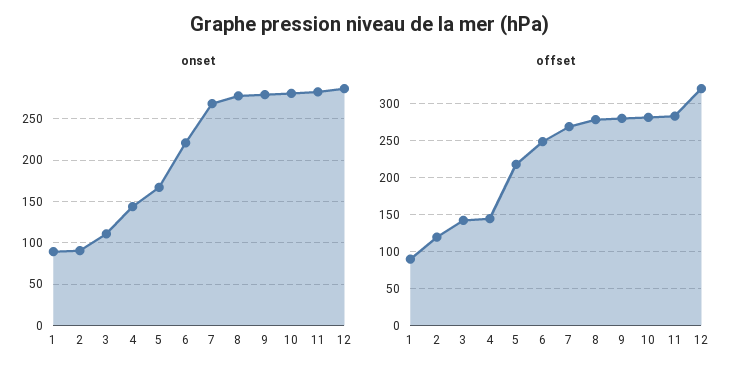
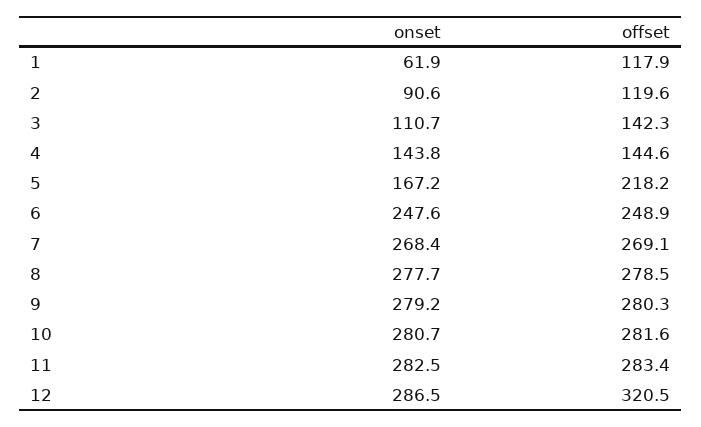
onset, 1: 90 -> 61.9
onset, 6: 220 -> 247.6
offset, 1: 90 -> 117.9

